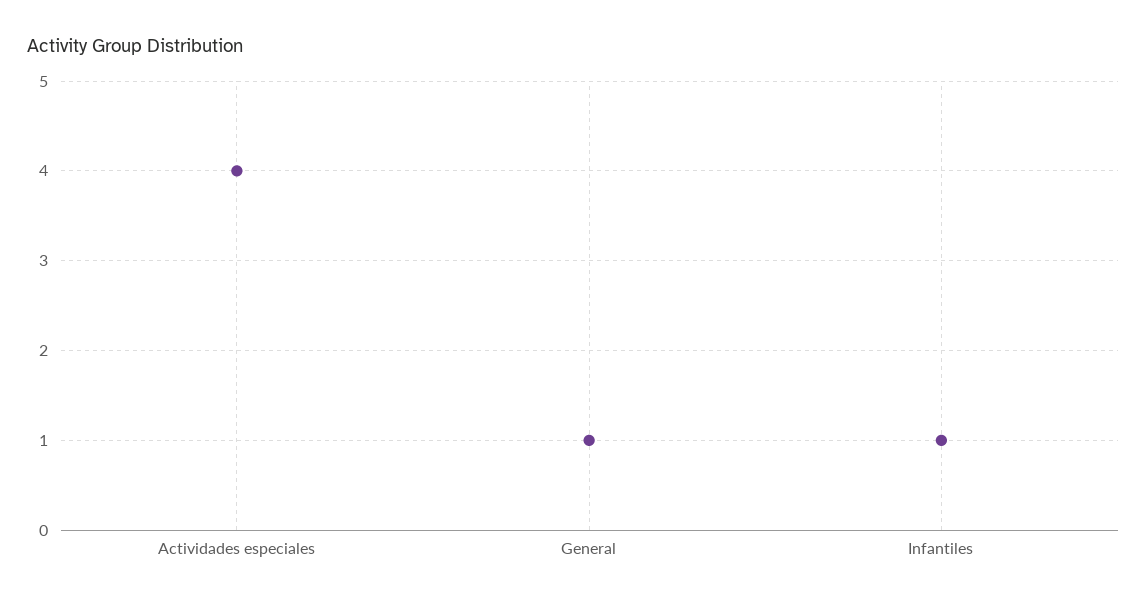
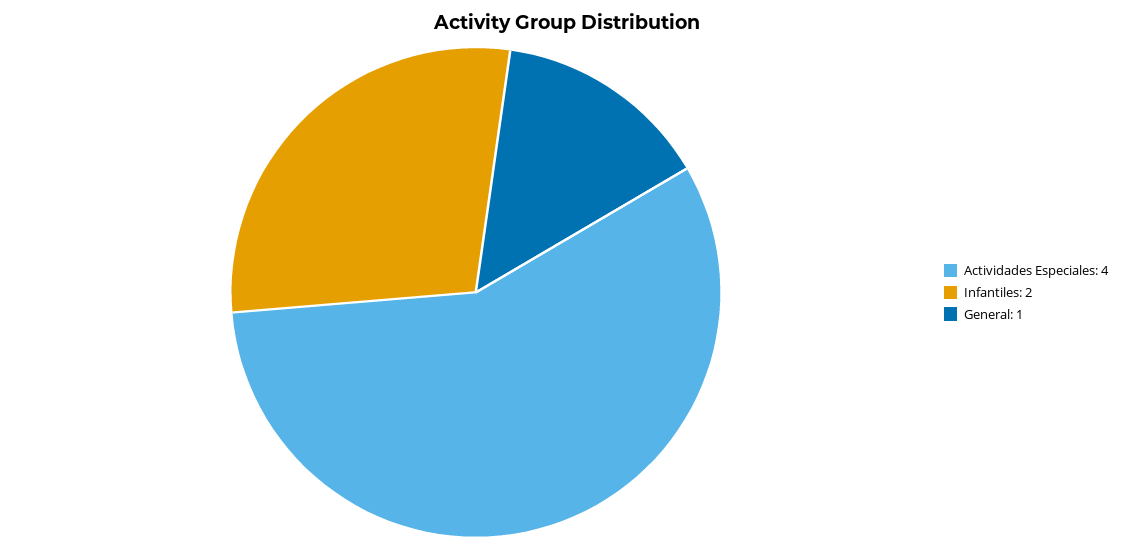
Infantiles: 1 -> 2

